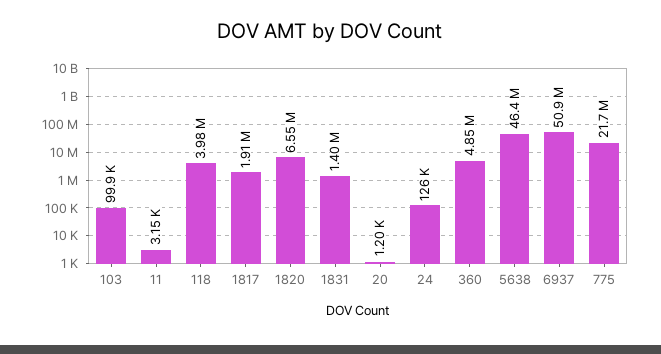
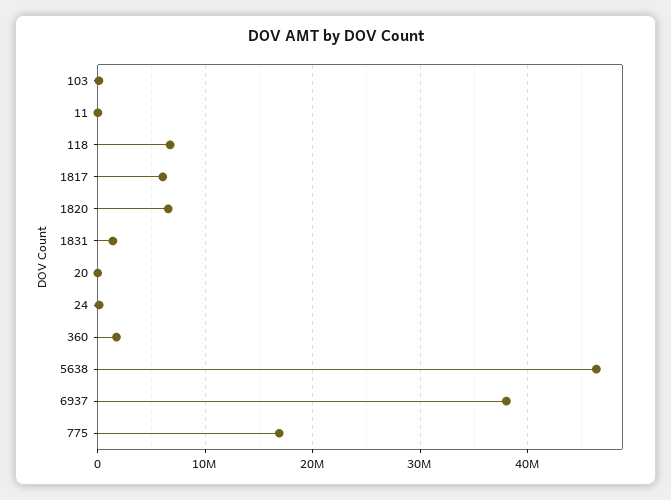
118: 3980000 -> 7000000
1817: 1910000 -> 6000000
360: 4850000 -> 2000000
6937: 50900000 -> 38000000
775: 21700000 -> 17000000

